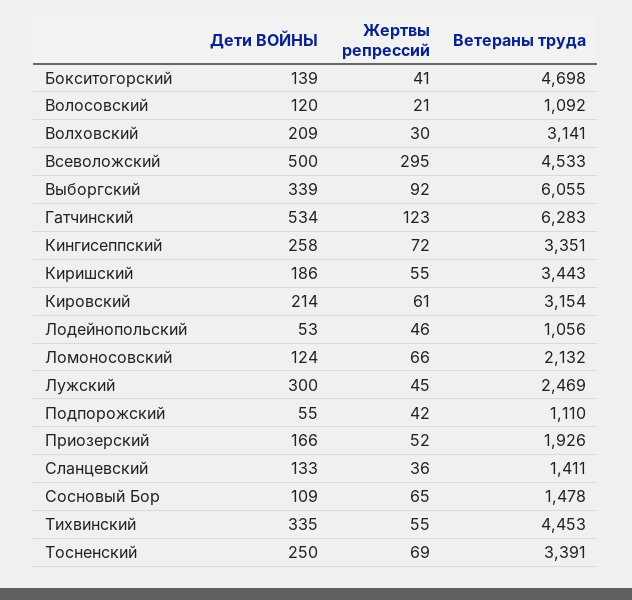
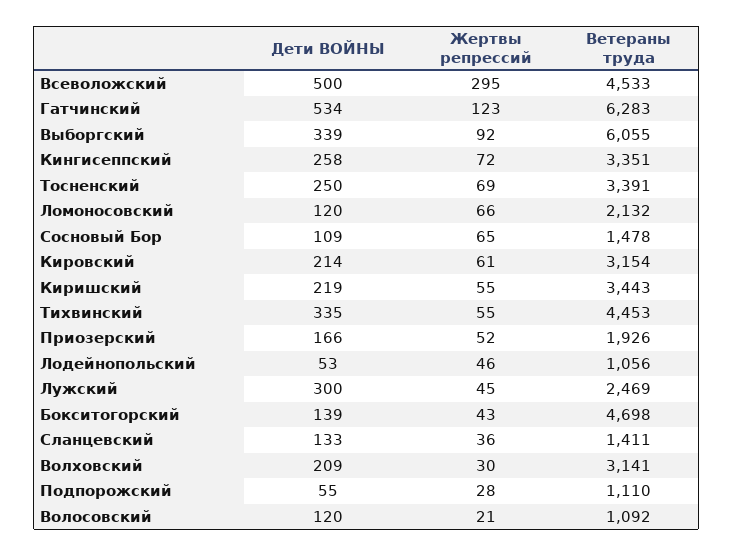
Жертвы репрессий, Бокситогорский: 41 -> 43
Дети ВОЙНЫ, Киришский: 186 -> 219
Дети ВОЙНЫ, Ломоносовский: 124 -> 120
Жертвы репрессий, Подпорожский: 42 -> 28

